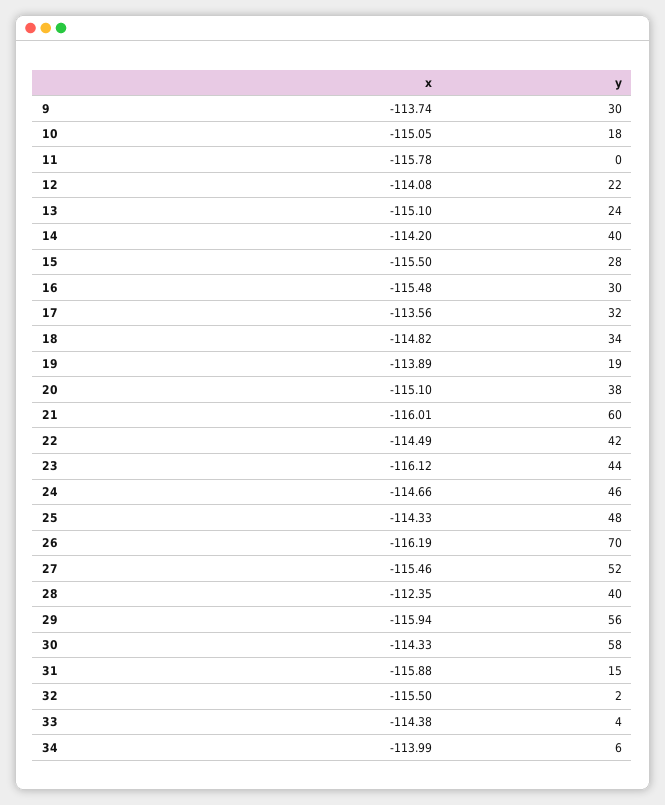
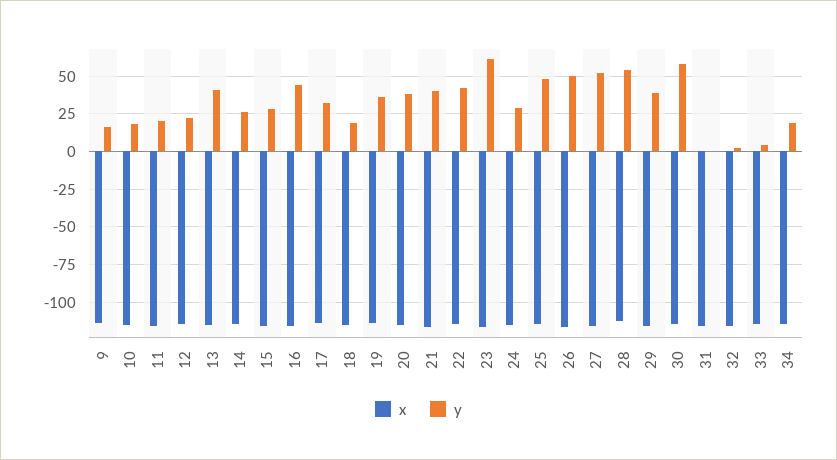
y, 9: 30 -> 15
y, 11: 0 -> 20
y, 13: 24 -> 40
y, 14: 40 -> 25
y, 16: 30 -> 45
y, 18: 34 -> 20
y, 19: 19 -> 35
y, 21: 60 -> 40
y, 23: 44 -> 60
y, 24: 46 -> 30
y, 26: 70 -> 50
y, 28: 40 -> 55
y, 29: 56 -> 40
y, 31: 15 -> 0
y, 34: 6 -> 20

